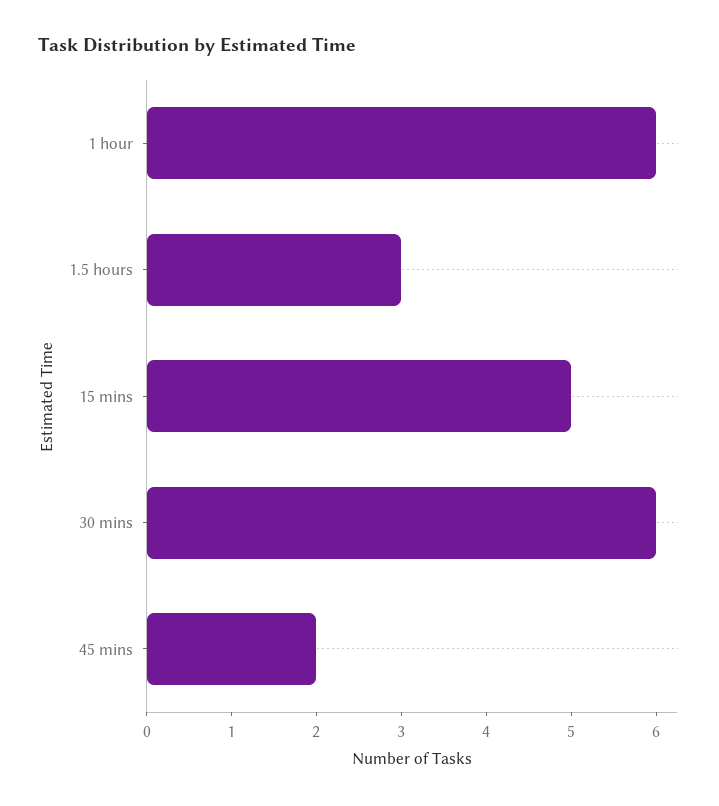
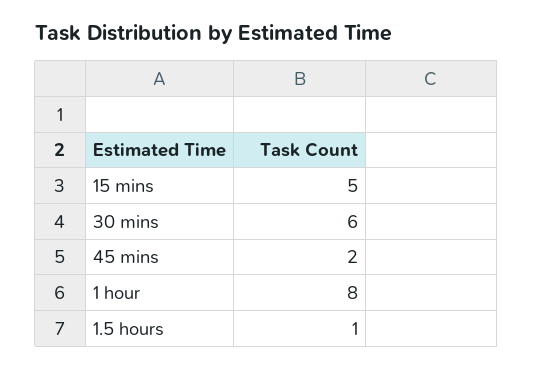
1 hour: 6 -> 8
1.5 hours: 3 -> 1

